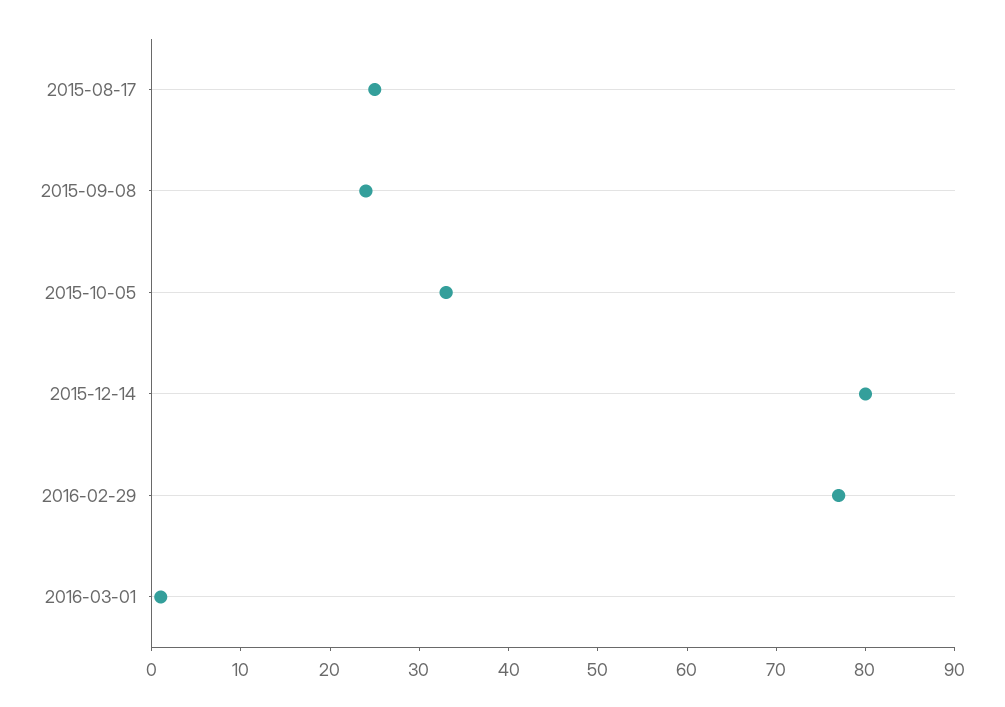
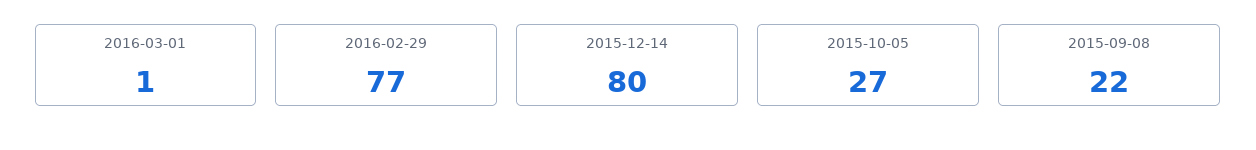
2015-08-17: 25 -> none
2015-09-08: 24 -> 22
2015-10-05: 33 -> 27

